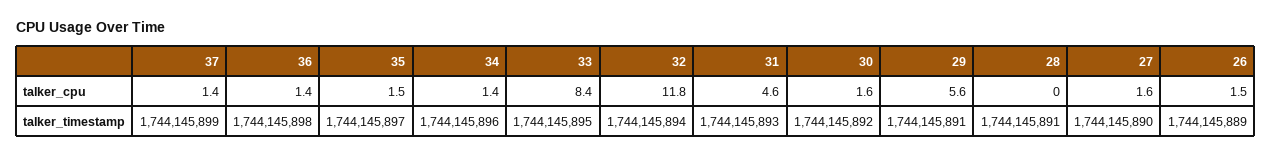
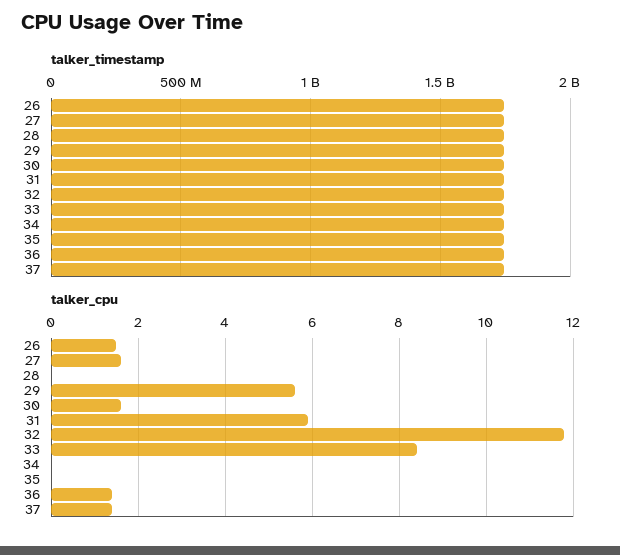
talker_cpu, 35: 1.5 -> 0
talker_cpu, 34: 1.4 -> 0
talker_cpu, 31: 4.6 -> 6

